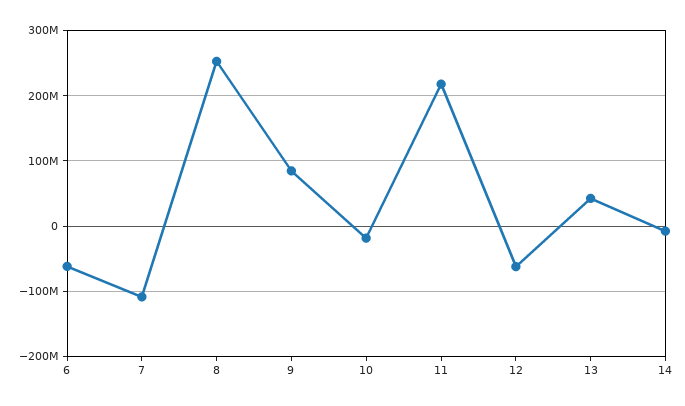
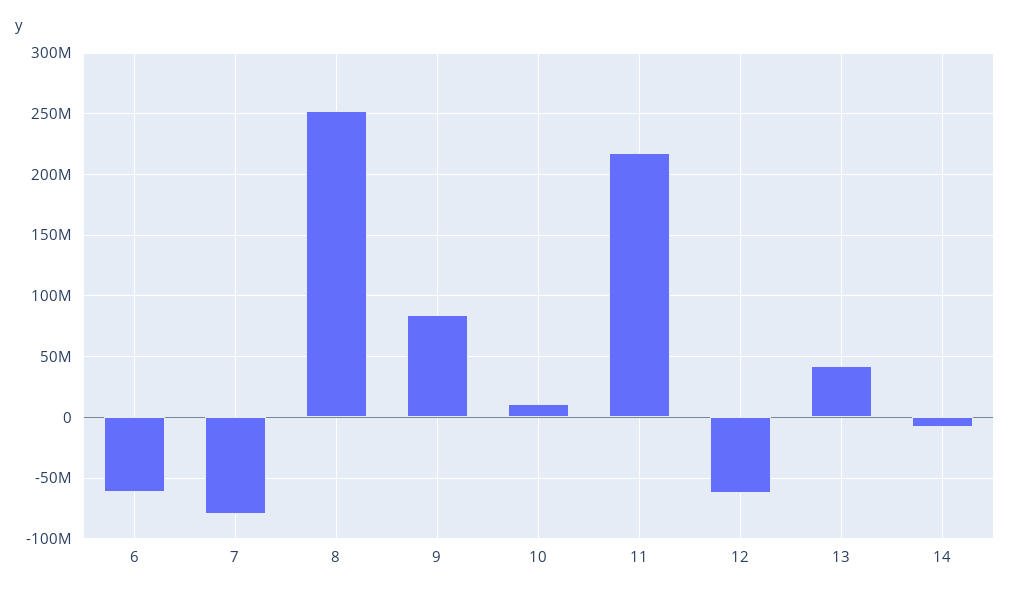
7: -110000000 -> -80000000
10: -20000000 -> 10000000

